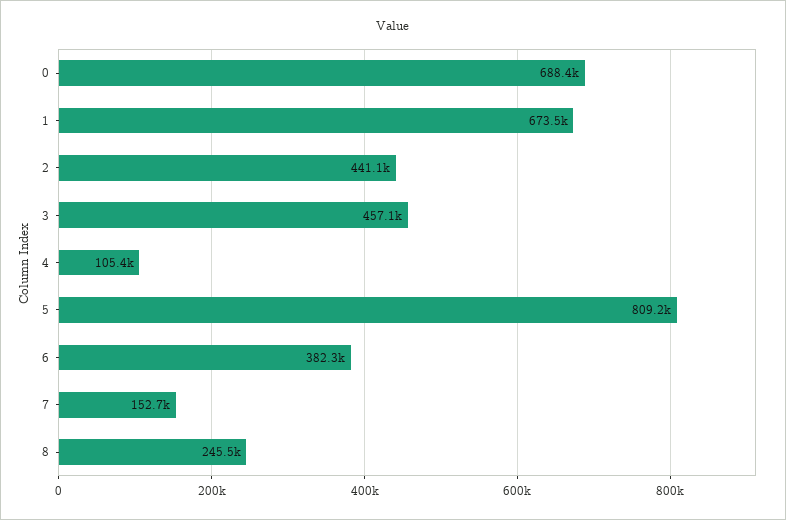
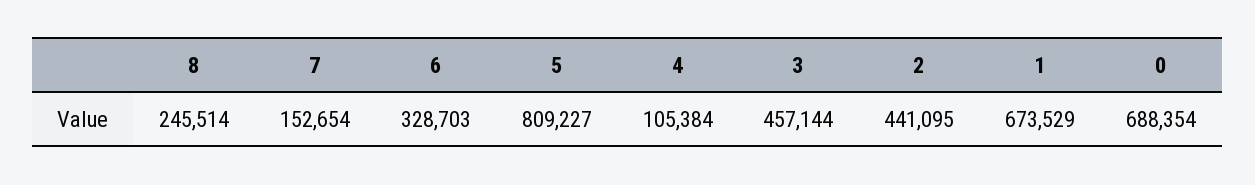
6: 382300 -> 328703

